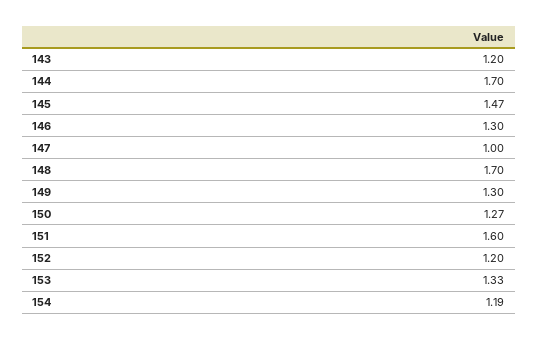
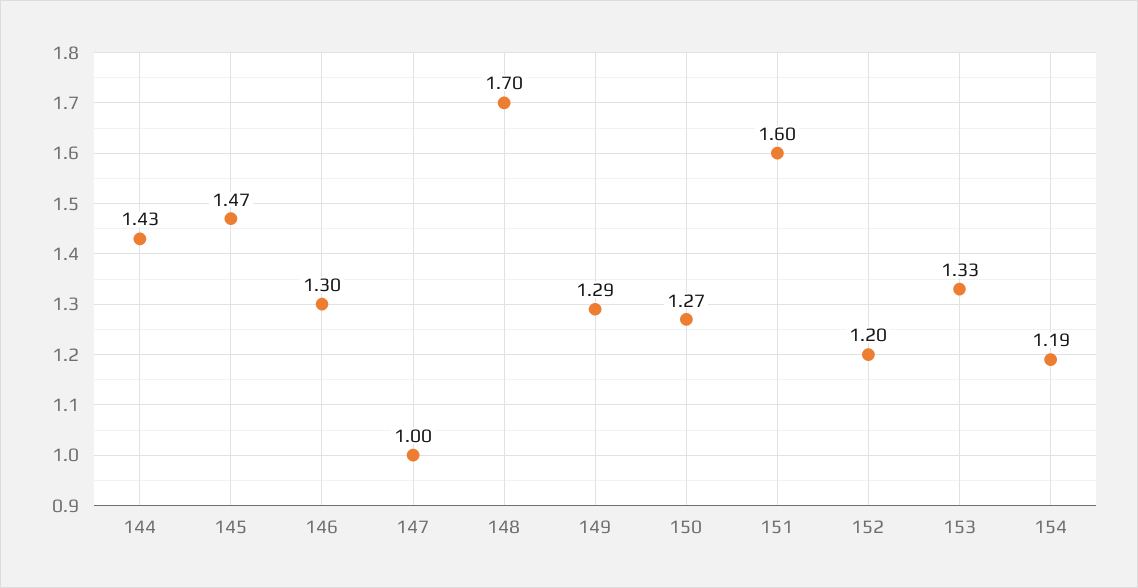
143: 1.2 -> none
144: 1.7 -> 1.43
149: 1.3 -> 1.29

